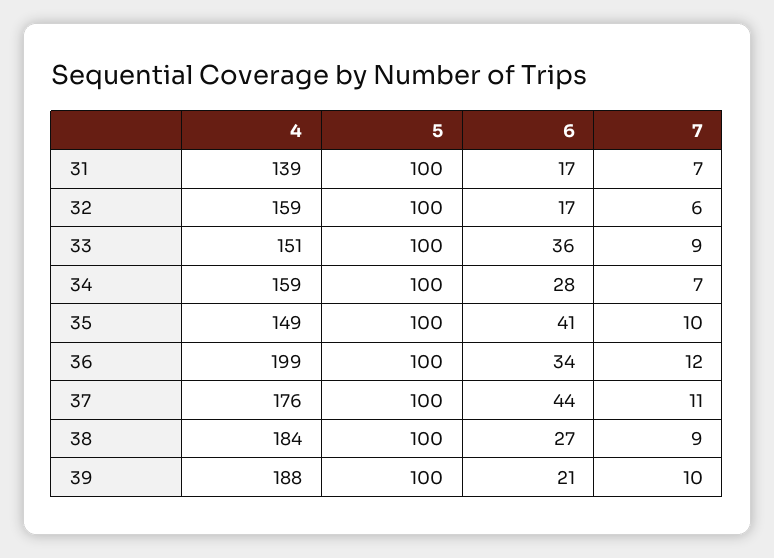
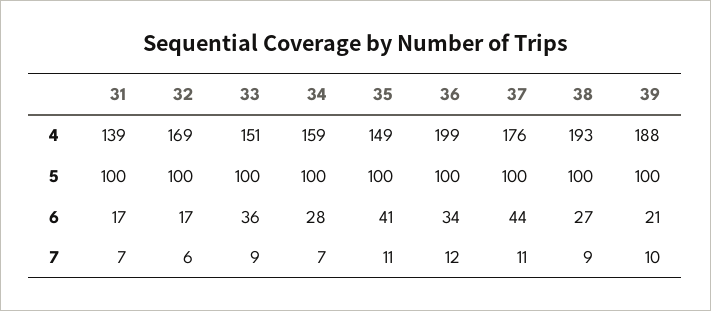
4, 32: 159 -> 169
7, 35: 10 -> 11
4, 38: 184 -> 193

